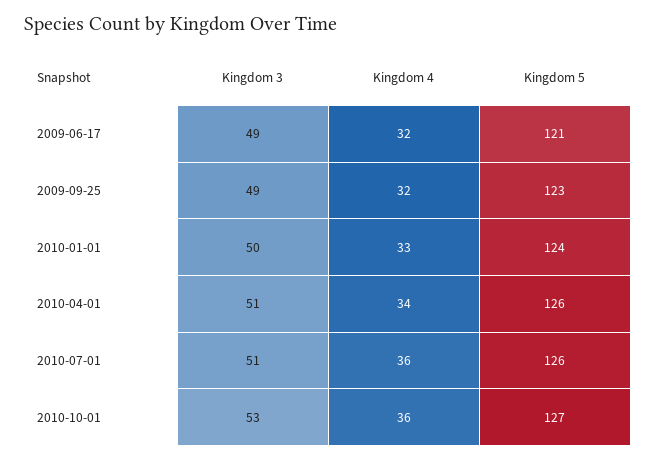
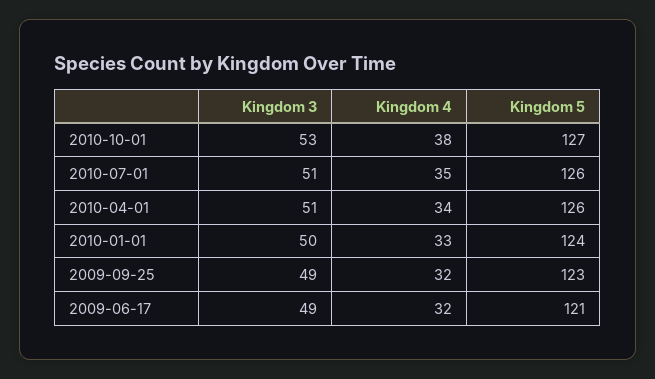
Kingdom 4, 2010-07-01: 36 -> 35
Kingdom 4, 2010-10-01: 36 -> 38

